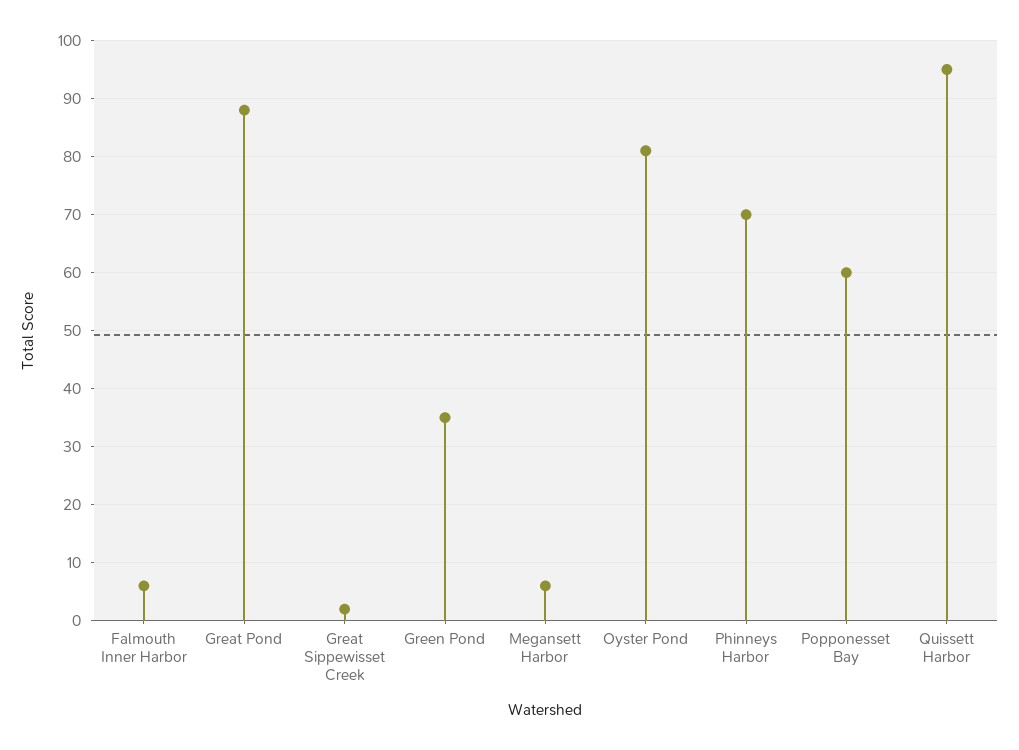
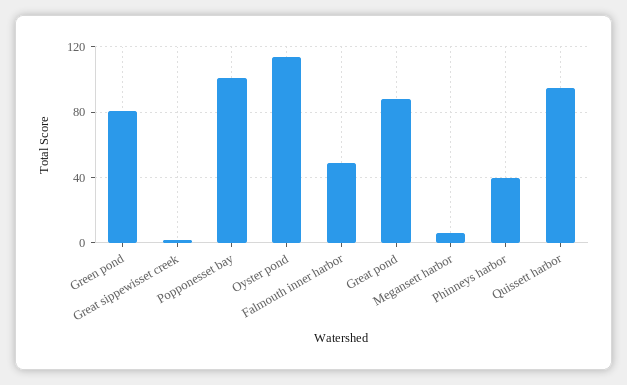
Falmouth Inner Harbor: 5 -> 50
Green Pond: 35 -> 80
Oyster Pond: 80 -> 115
Phinneys Harbor: 70 -> 40
Popponesset Bay: 60 -> 100

